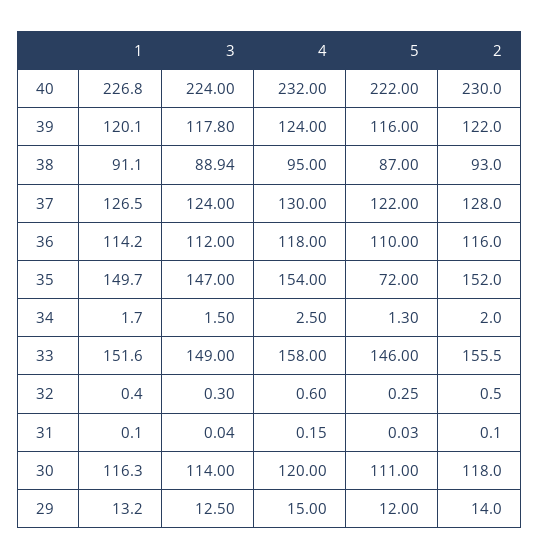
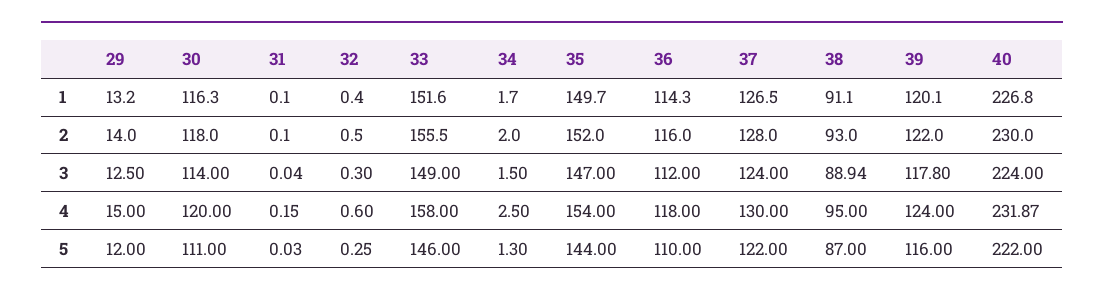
4, 40: 232 -> 231.87
1, 36: 114.2 -> 114.3
5, 35: 72 -> 144

